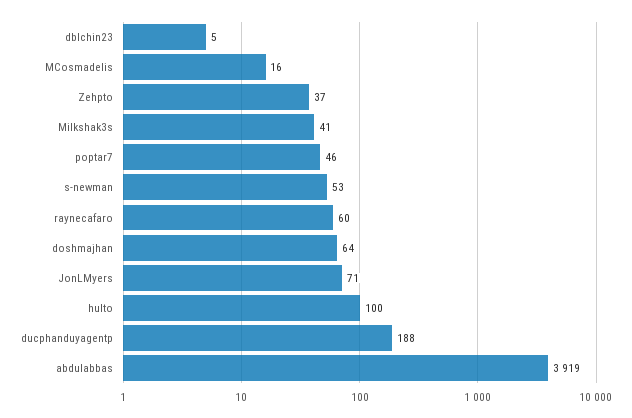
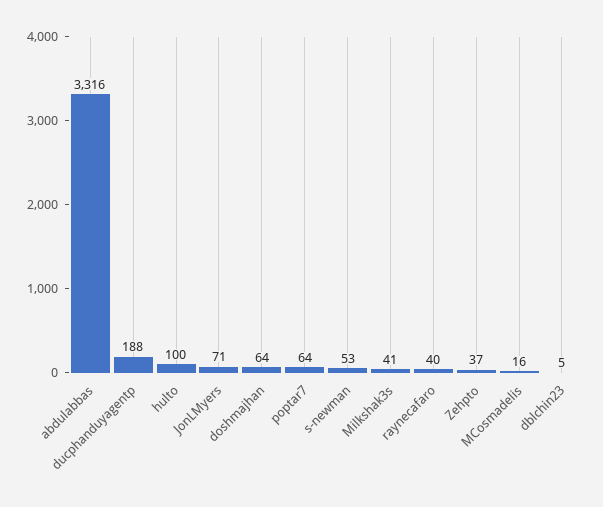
poptar7: 46 -> 64
raynecafaro: 60 -> 40
abdulabbas: 3919 -> 3316

